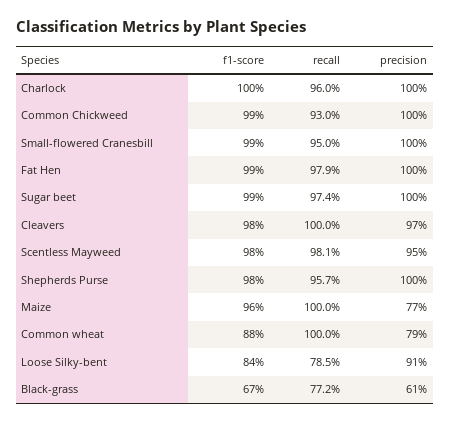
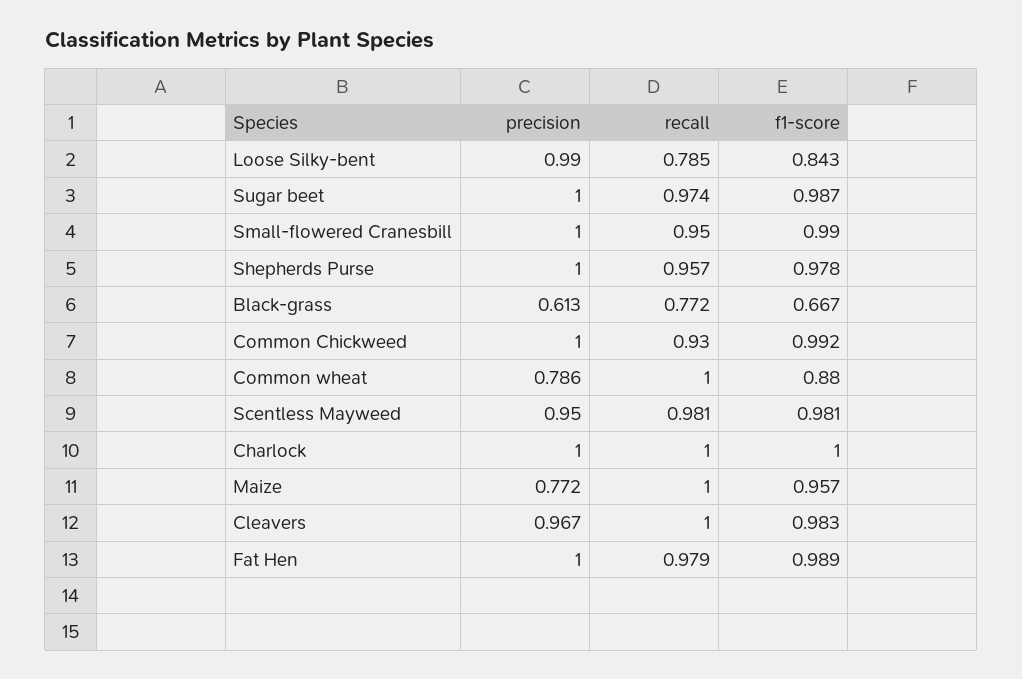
recall, Charlock: 0.96 -> 1
precision, Loose Silky-bent: 0.91 -> 0.99

